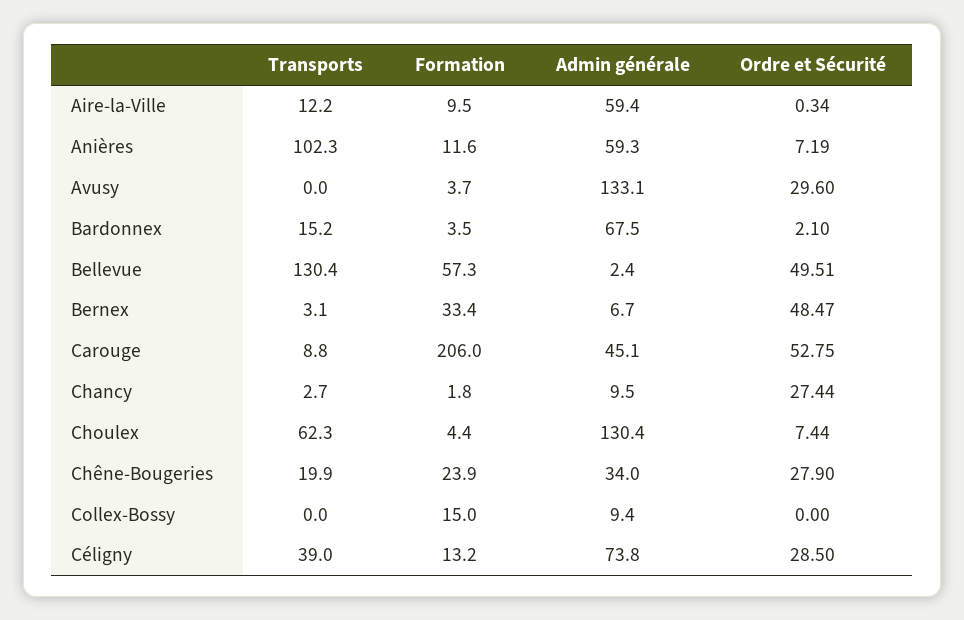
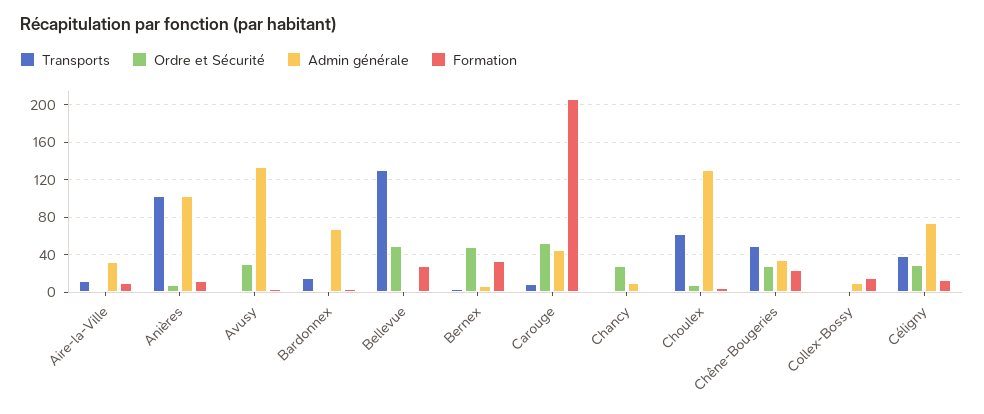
Admin générale, Aire-la-Ville: 59.4 -> 30
Admin générale, Anières: 59.3 -> 100
Formation, Bellevue: 57.3 -> 30
Transports, Chêne-Bougeries: 19.9 -> 50

